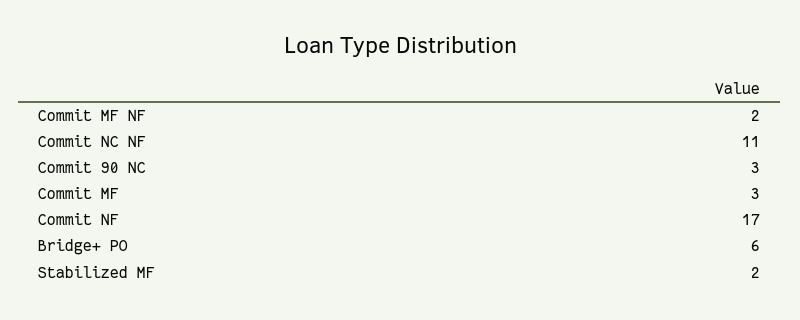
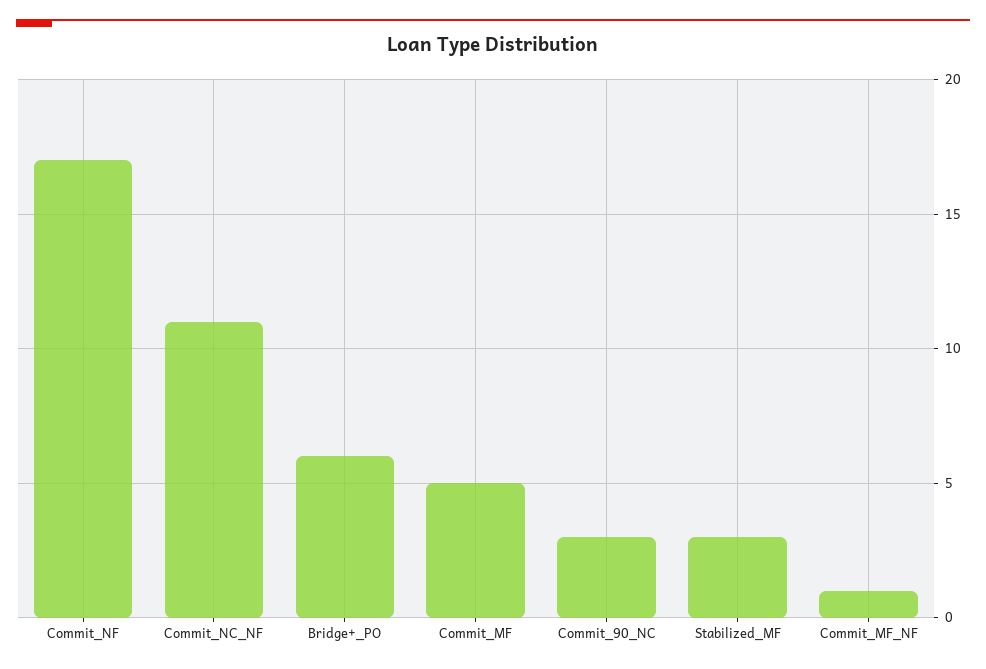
Commit MF NF: 2 -> 1
Commit MF: 3 -> 5
Stabilized MF: 2 -> 3

